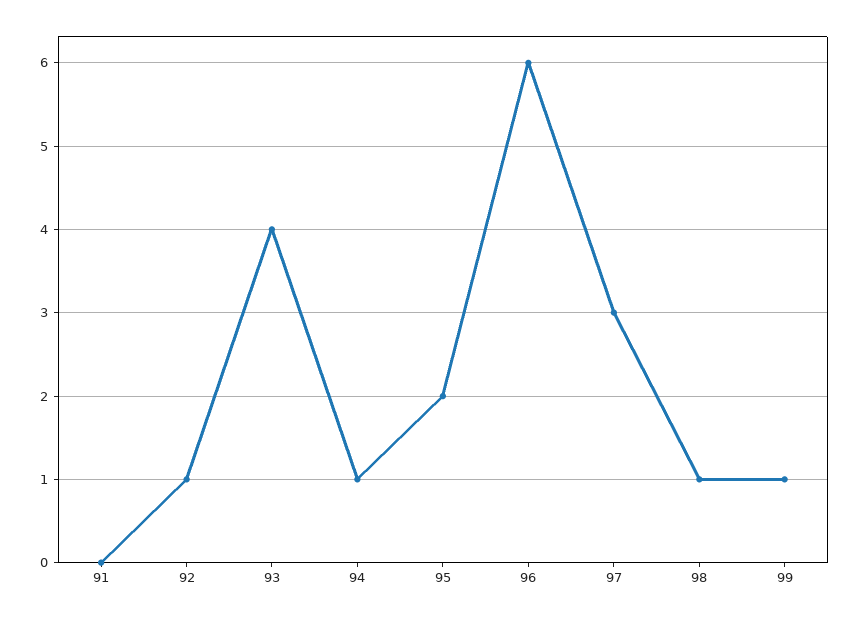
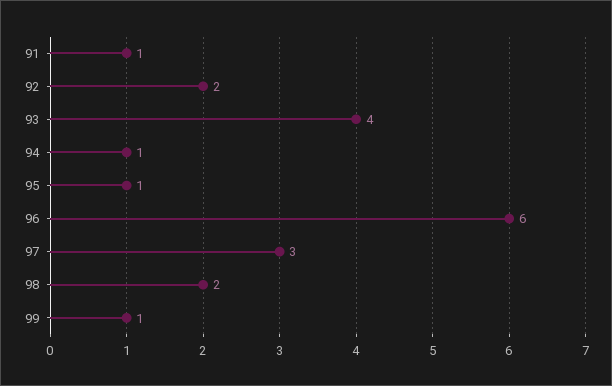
91: 0 -> 1
92: 1 -> 2
95: 2 -> 1
98: 1 -> 2

